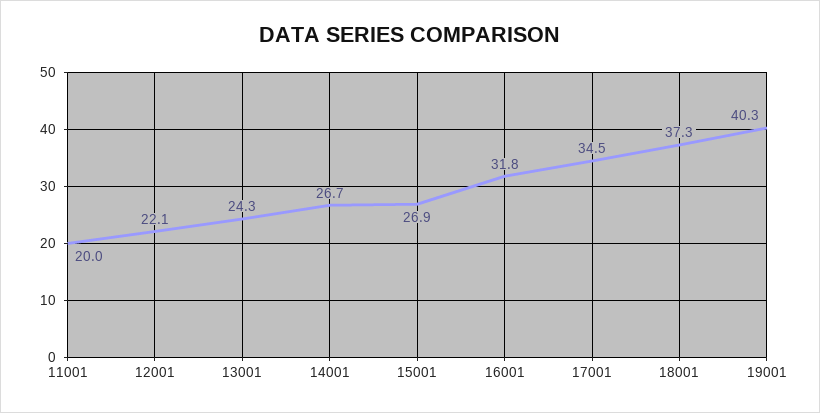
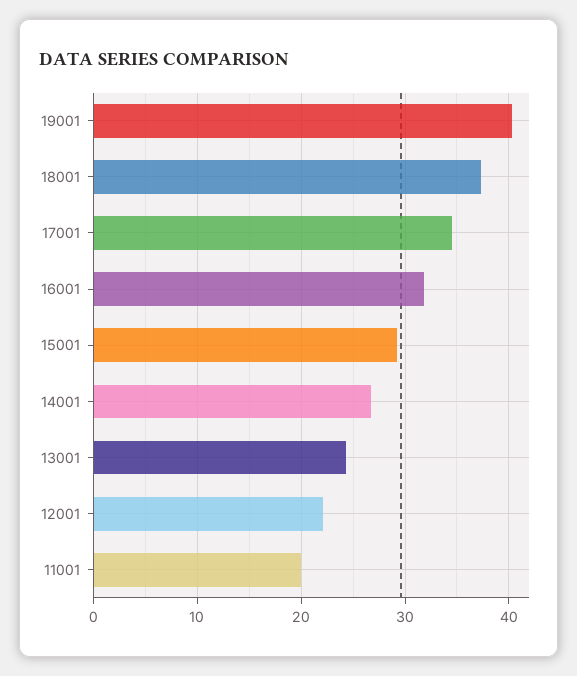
15001: 26.9 -> 29

